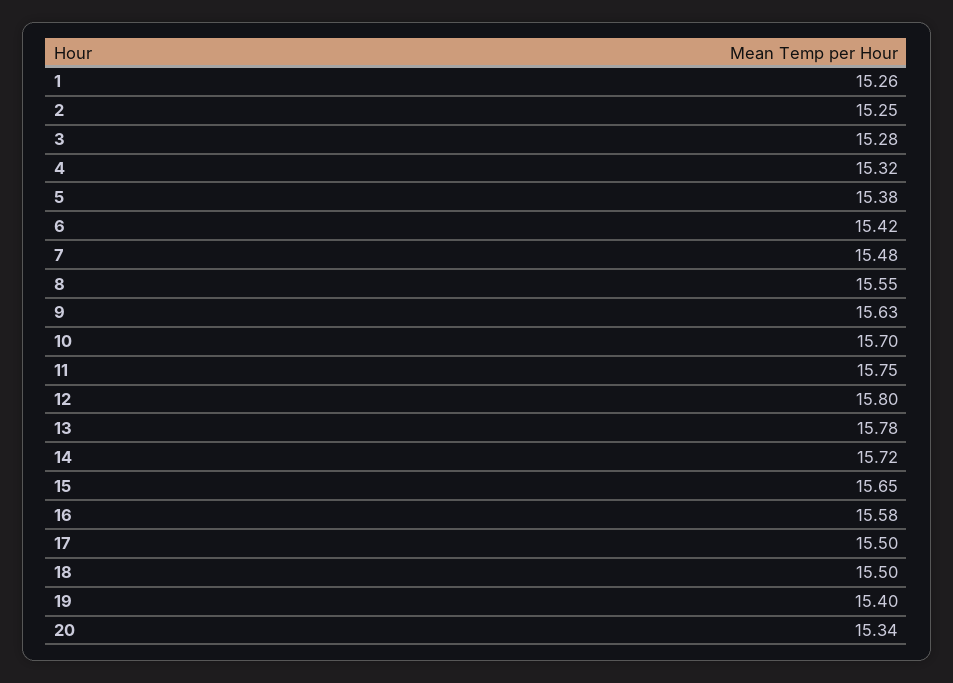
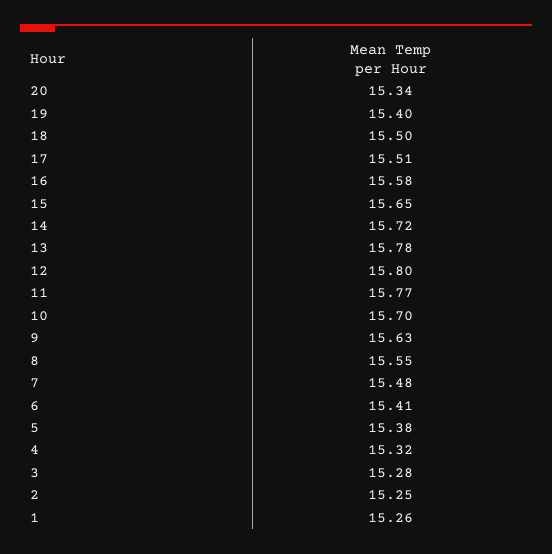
6: 15.42 -> 15.41
11: 15.75 -> 15.77
17: 15.5 -> 15.51

